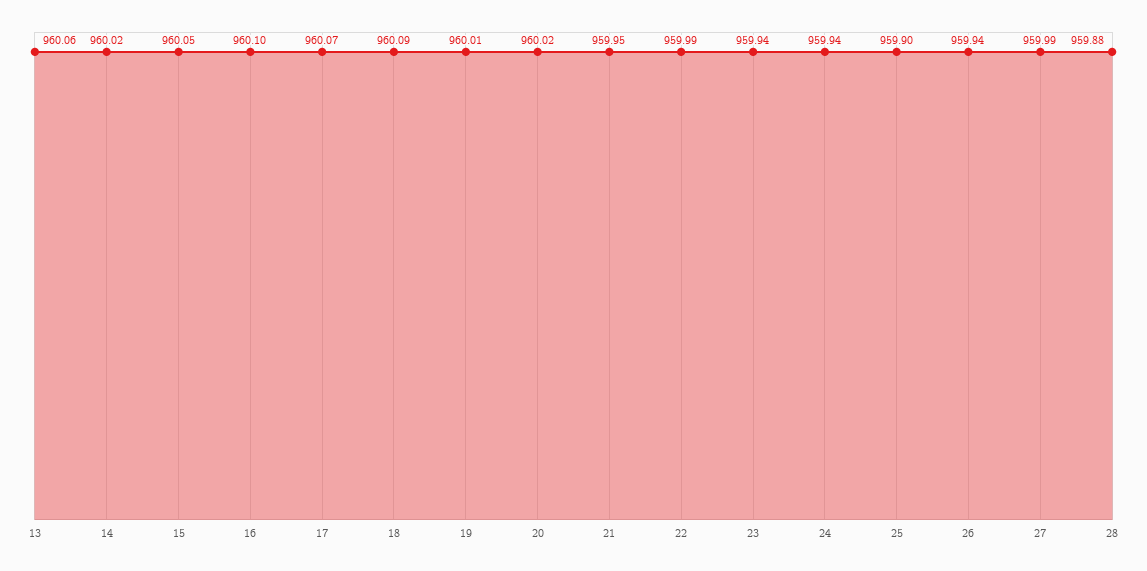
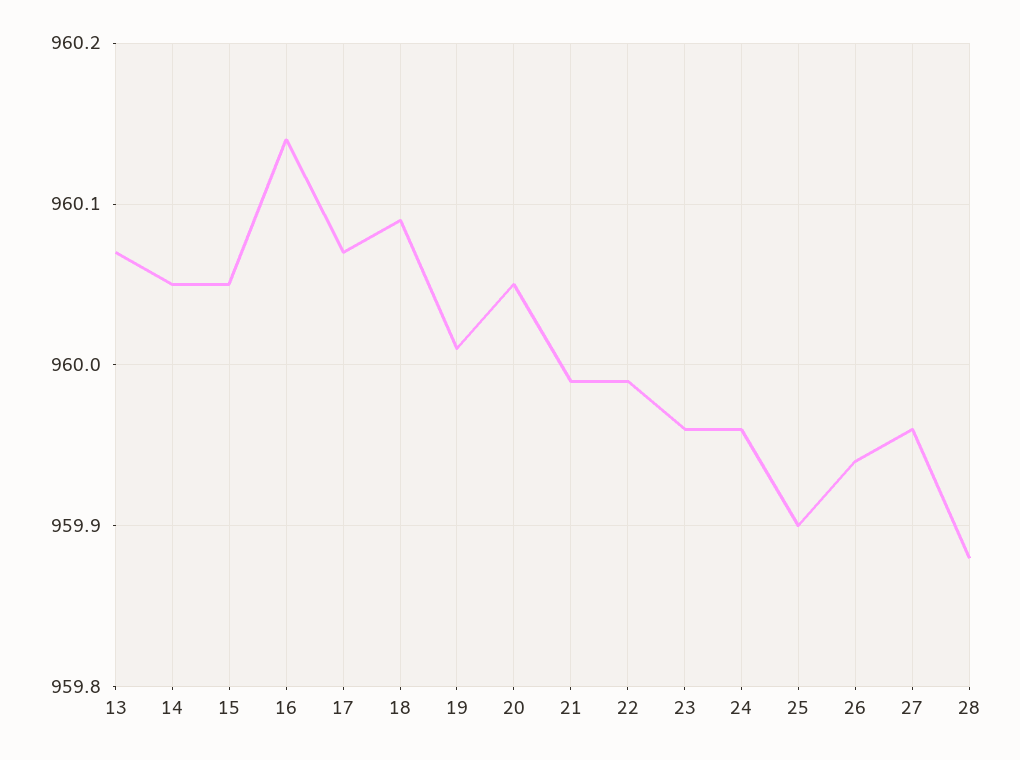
13: 960.06 -> 960.07
14: 960.02 -> 960.05
16: 960.1 -> 960.14
20: 960.02 -> 960.05
21: 959.95 -> 959.99
23: 959.94 -> 959.96
24: 959.94 -> 959.96
27: 959.99 -> 959.96

